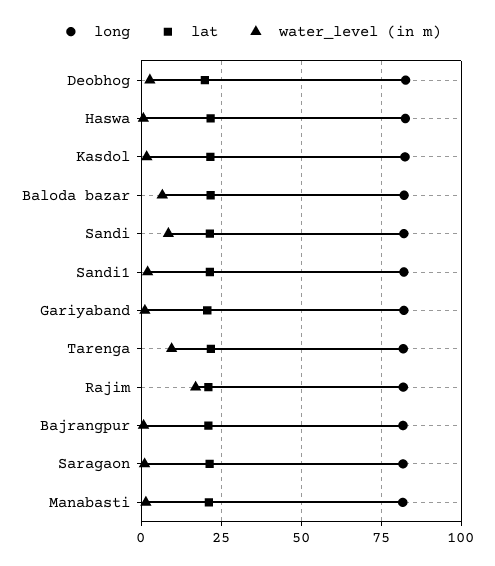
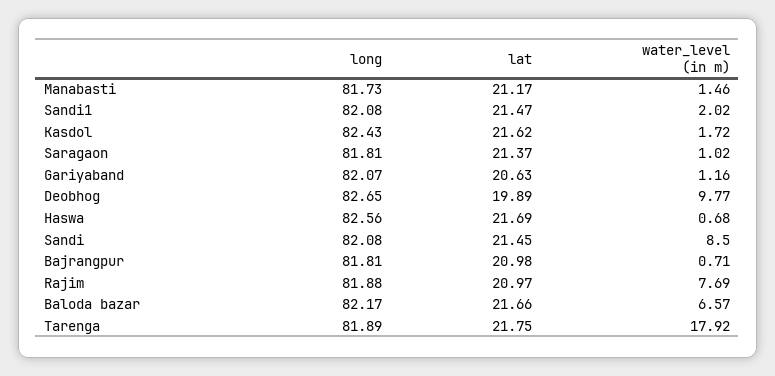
water_level (in m), Deobhog: 2.5 -> 9.77
water_level (in m), Tarenga: 10 -> 17.92
water_level (in m), Rajim: 17.5 -> 7.69

